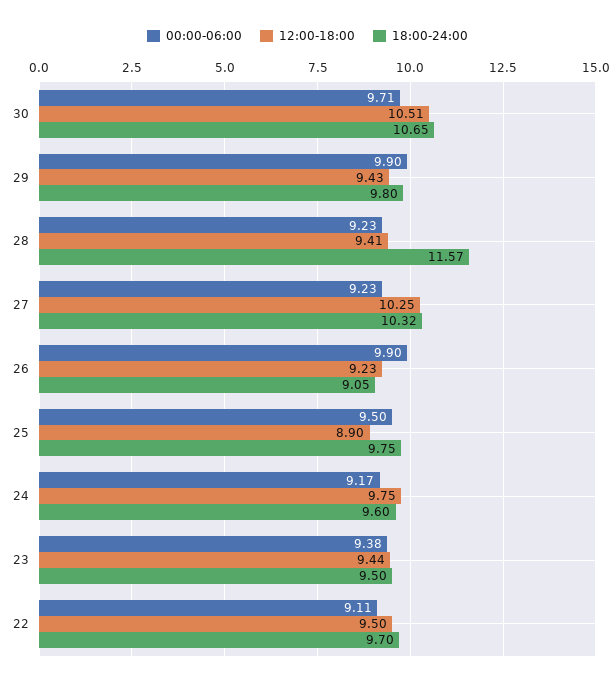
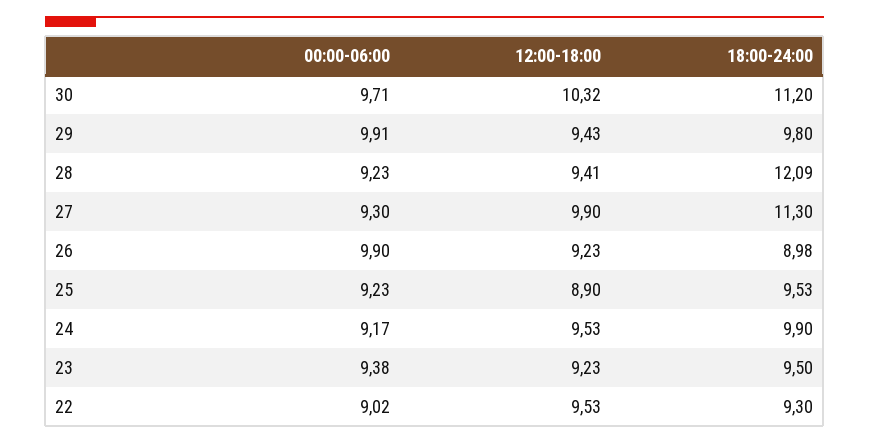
12:00-18:00, 30: 10.51 -> 10.32
18:00-24:00, 30: 10.65 -> 11.2
00:00-06:00, 29: 9.9 -> 9.91
18:00-24:00, 28: 11.57 -> 12.09
00:00-06:00, 27: 9.23 -> 9.3
12:00-18:00, 27: 10.25 -> 9.9
18:00-24:00, 27: 10.32 -> 11.3
18:00-24:00, 26: 9.05 -> 8.98
00:00-06:00, 25: 9.5 -> 9.23
18:00-24:00, 25: 9.75 -> 9.53
12:00-18:00, 24: 9.75 -> 9.53
18:00-24:00, 24: 9.6 -> 9.9
12:00-18:00, 23: 9.44 -> 9.23
00:00-06:00, 22: 9.11 -> 9.02
12:00-18:00, 22: 9.5 -> 9.53
18:00-24:00, 22: 9.7 -> 9.3

